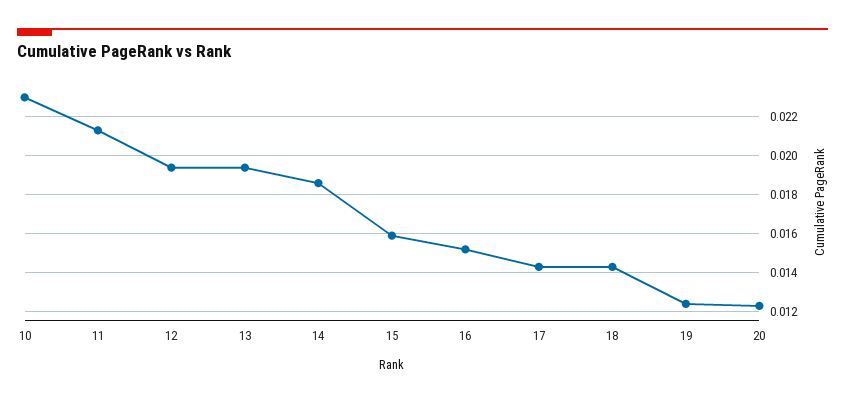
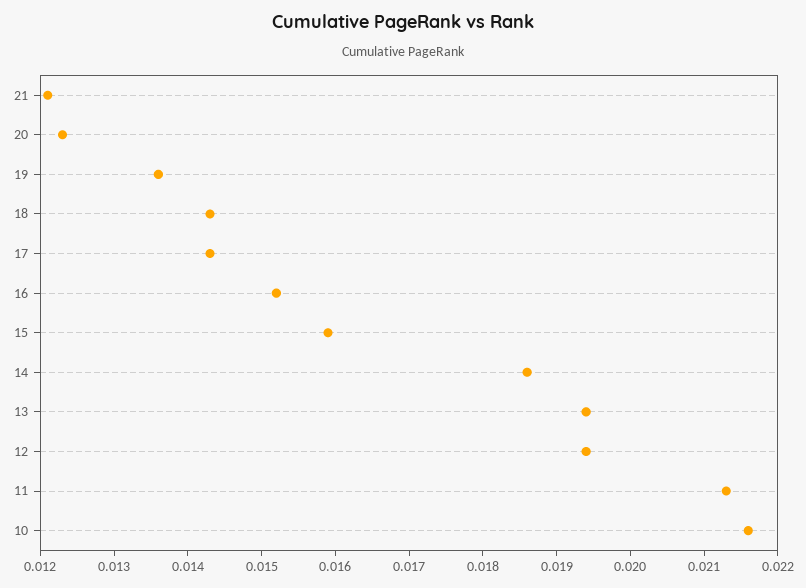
10: 0.023 -> 0.0215
19: 0.0125 -> 0.0135
21: none -> 0.012

